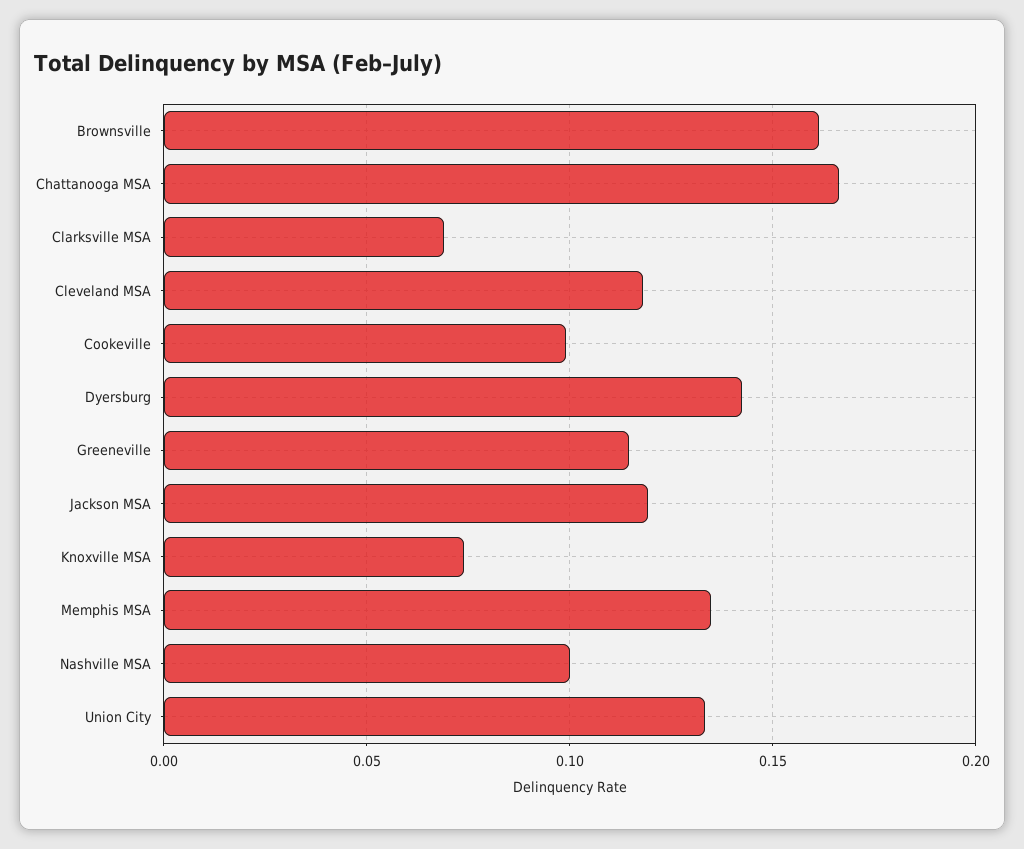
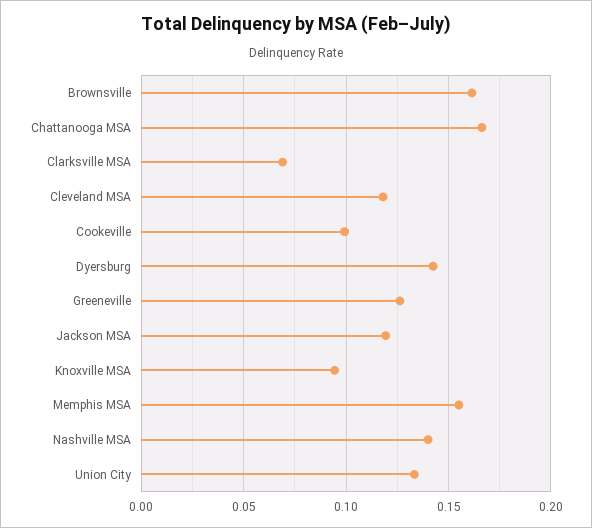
Greeneville: 0.115 -> 0.125
Knoxville MSA: 0.075 -> 0.095
Memphis MSA: 0.135 -> 0.155
Nashville MSA: 0.1 -> 0.14

